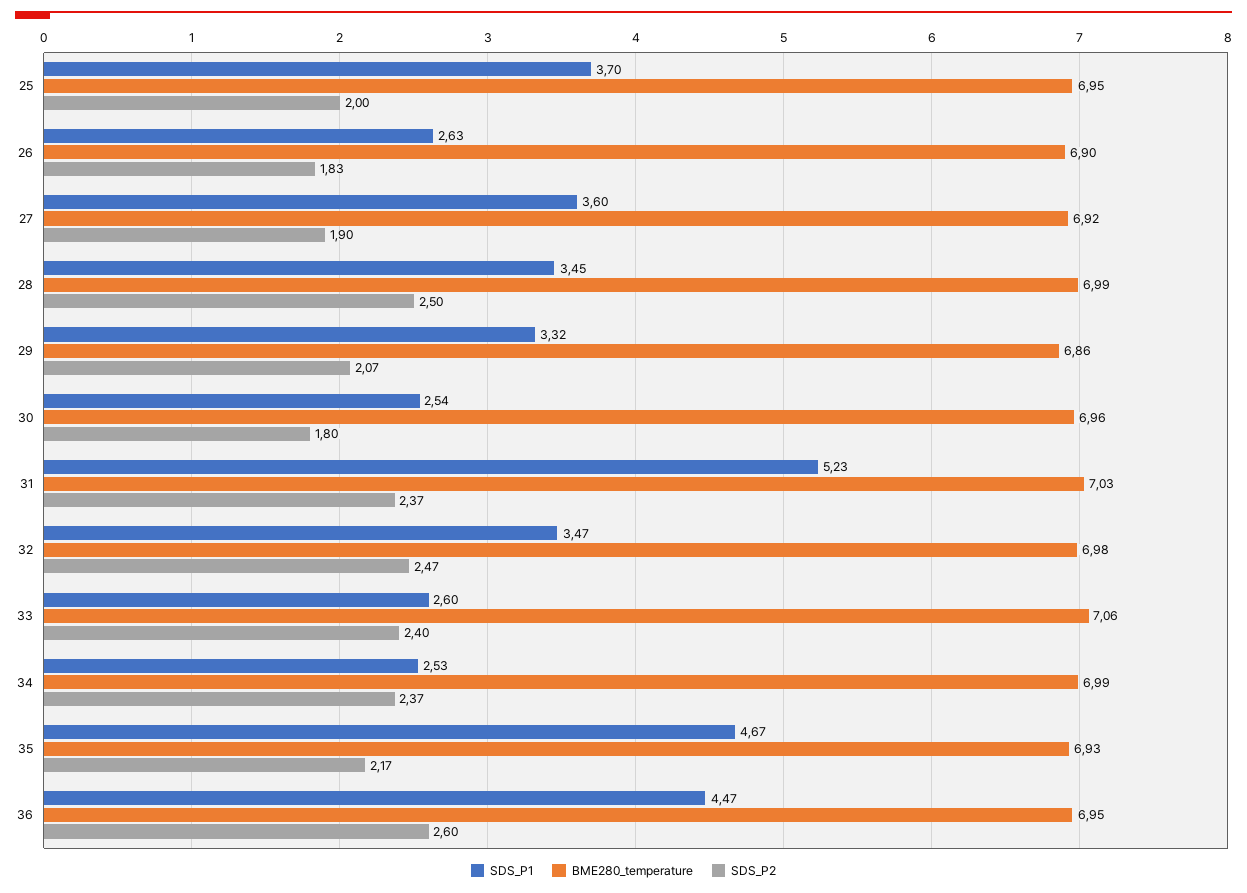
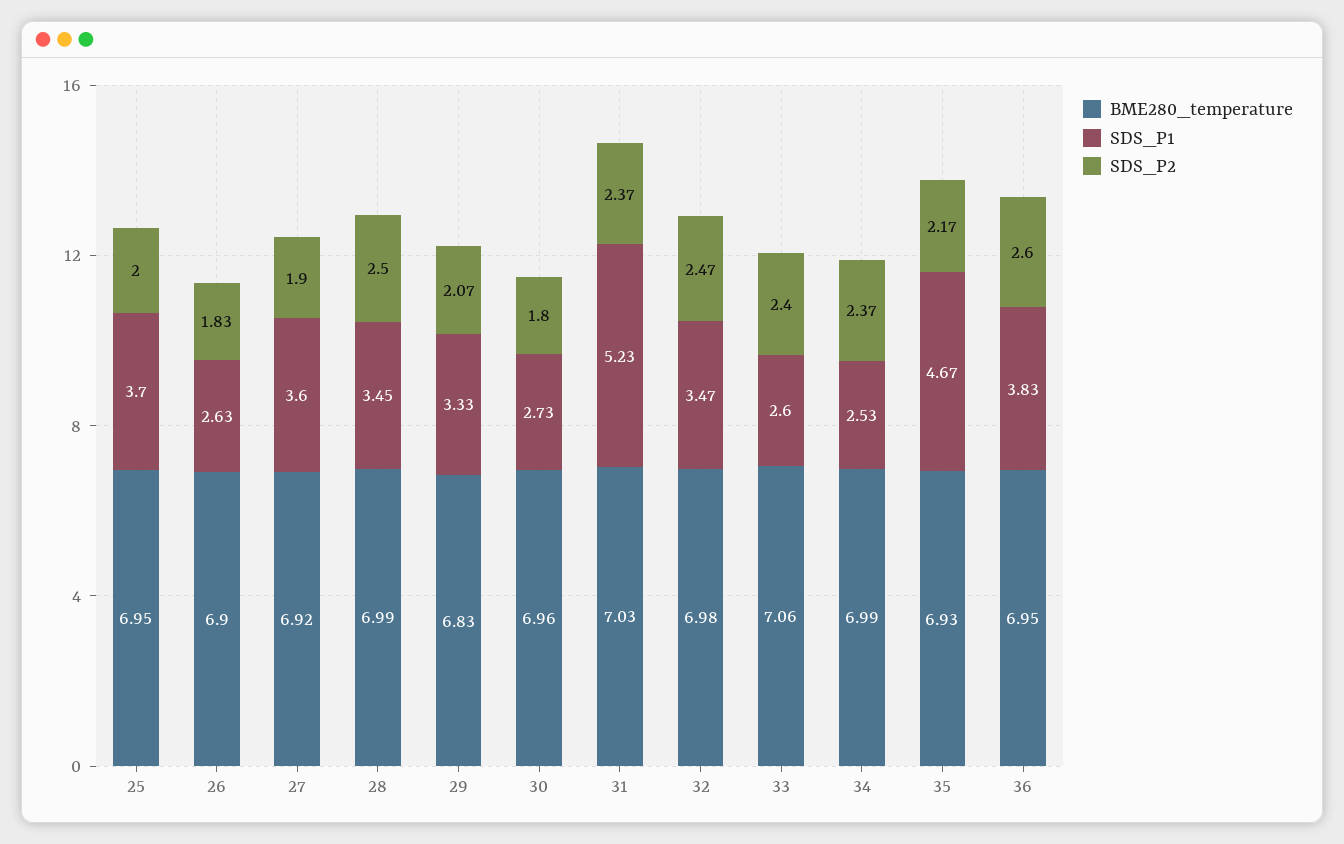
SDS_P1, 29: 3.32 -> 3.33
BME280_temperature, 29: 6.86 -> 6.83
SDS_P1, 30: 2.54 -> 2.73
SDS_P1, 36: 4.47 -> 3.83

